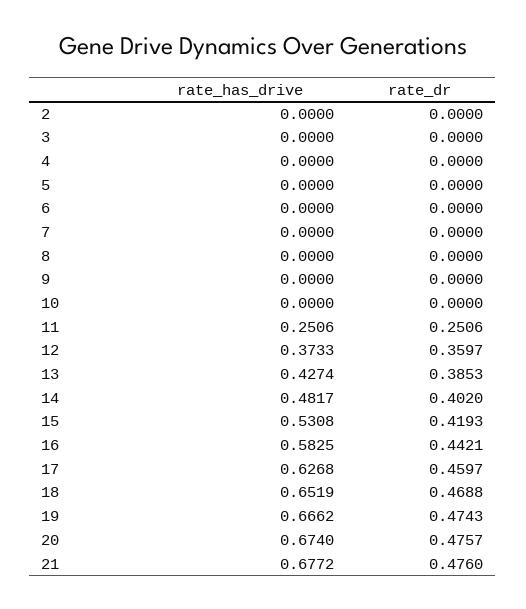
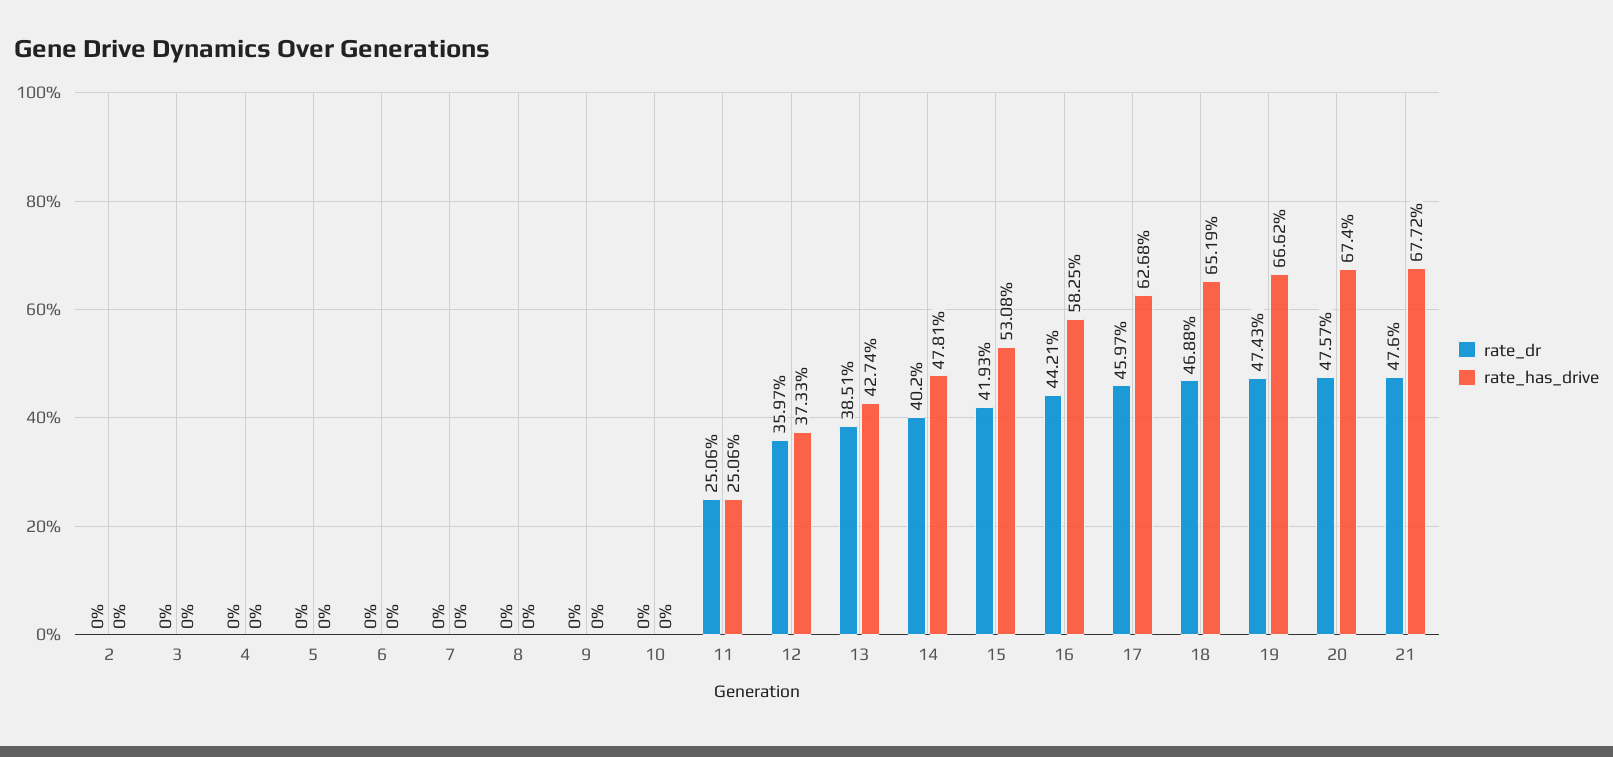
rate_dr, 13: 0.3853 -> 0.3851
rate_has_drive, 14: 0.4817 -> 0.4781

